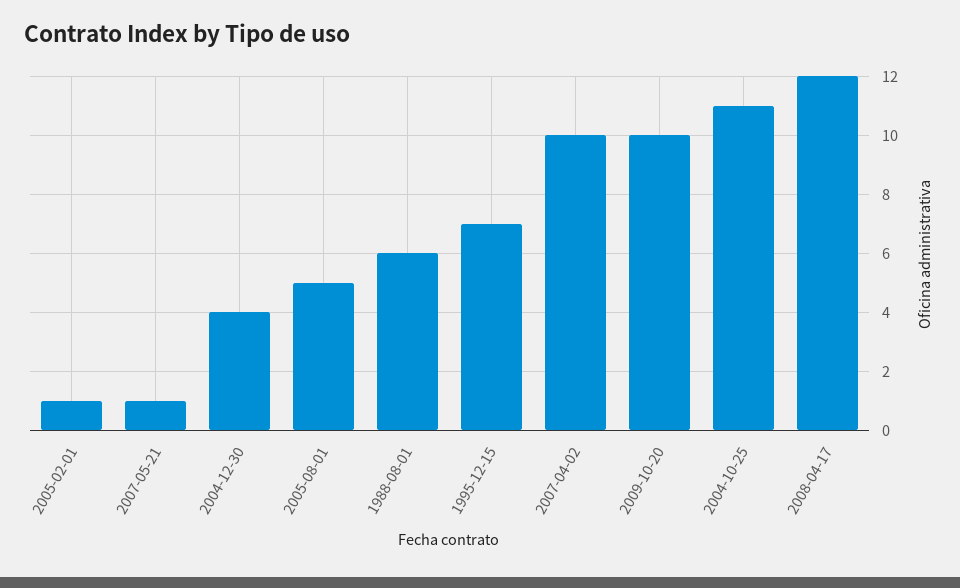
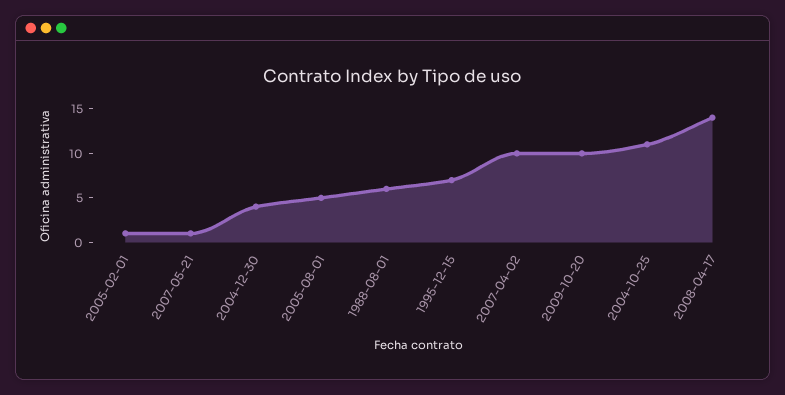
2008-04-17: 12 -> 14

